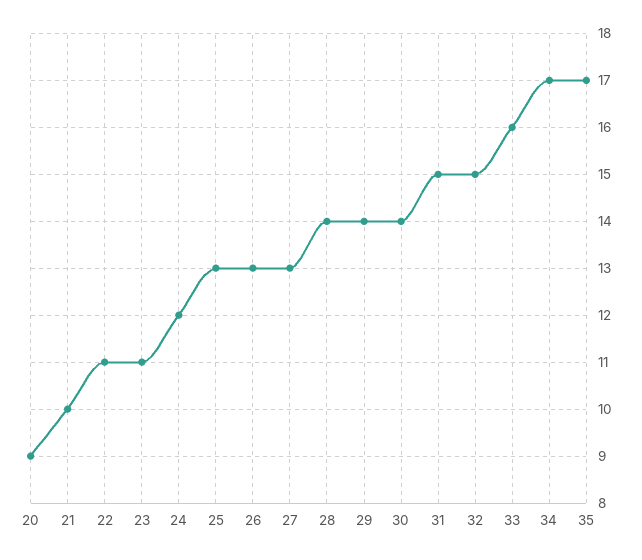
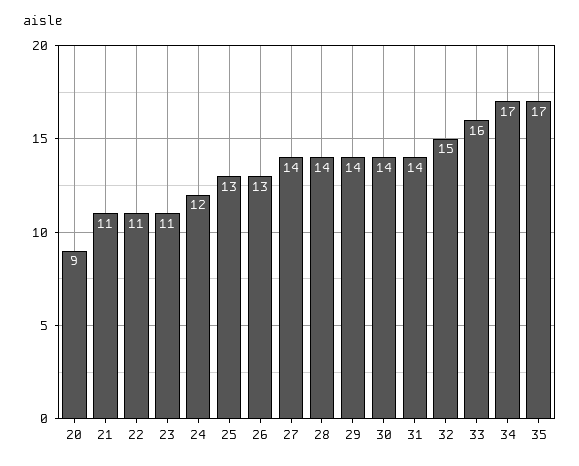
21: 10 -> 11
27: 13 -> 14
31: 15 -> 14

